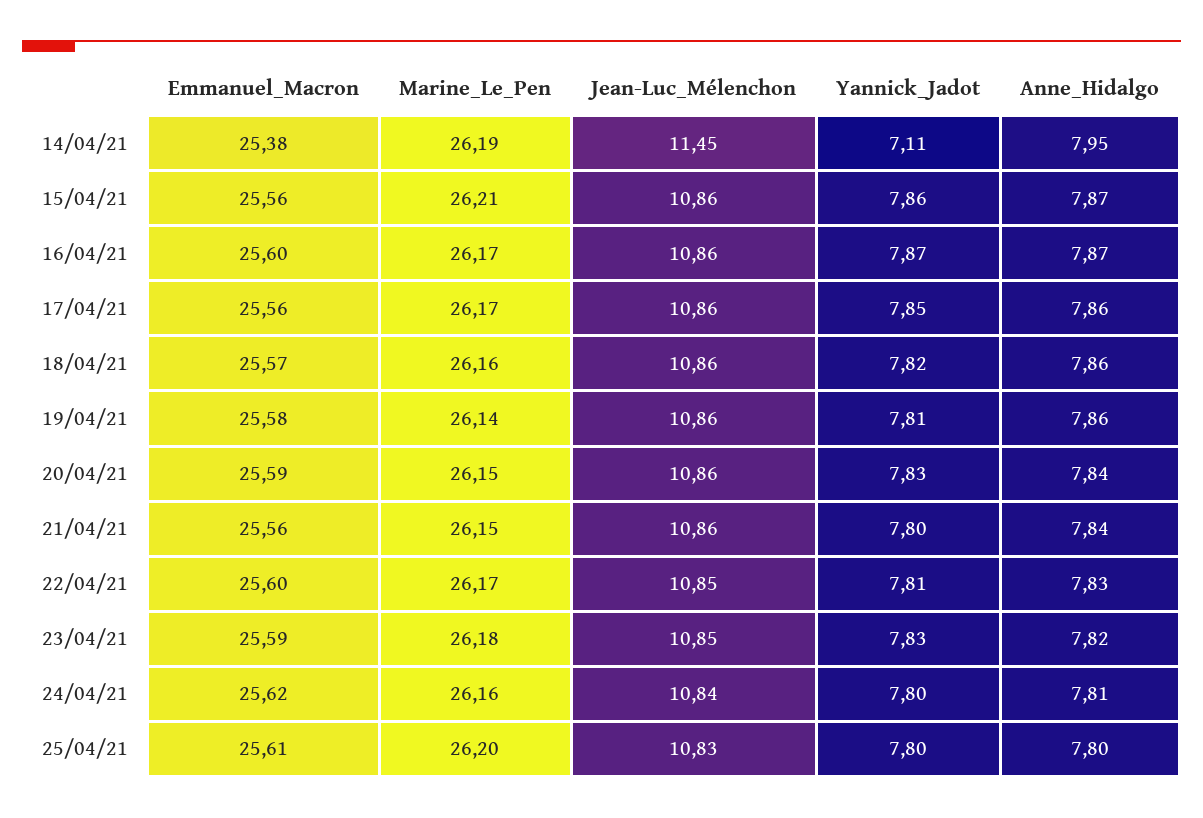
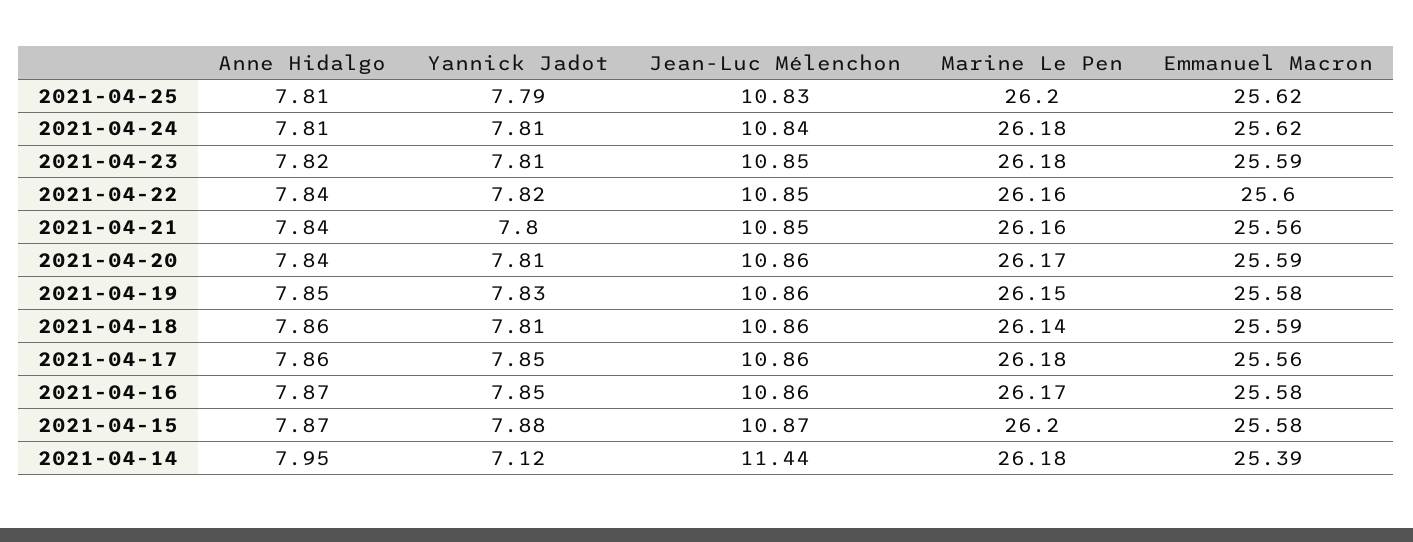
Emmanuel_Macron, 14/04/21: 25.38 -> 25.39
Marine_Le_Pen, 14/04/21: 26.19 -> 26.18
Jean-Luc_Mélenchon, 14/04/21: 11.45 -> 11.44
Yannick_Jadot, 14/04/21: 7.11 -> 7.12
Emmanuel_Macron, 15/04/21: 25.56 -> 25.58
Marine_Le_Pen, 15/04/21: 26.21 -> 26.2
Jean-Luc_Mélenchon, 15/04/21: 10.86 -> 10.87
Yannick_Jadot, 15/04/21: 7.86 -> 7.88
Emmanuel_Macron, 16/04/21: 25.6 -> 25.58
Yannick_Jadot, 16/04/21: 7.87 -> 7.85
Marine_Le_Pen, 17/04/21: 26.17 -> 26.18
Emmanuel_Macron, 18/04/21: 25.57 -> 25.59
Marine_Le_Pen, 18/04/21: 26.16 -> 26.14
Yannick_Jadot, 18/04/21: 7.82 -> 7.81
Marine_Le_Pen, 19/04/21: 26.14 -> 26.15
Yannick_Jadot, 19/04/21: 7.81 -> 7.83
Anne_Hidalgo, 19/04/21: 7.86 -> 7.85
Marine_Le_Pen, 20/04/21: 26.15 -> 26.17
Yannick_Jadot, 20/04/21: 7.83 -> 7.81
Marine_Le_Pen, 21/04/21: 26.15 -> 26.16
Jean-Luc_Mélenchon, 21/04/21: 10.86 -> 10.85
Marine_Le_Pen, 22/04/21: 26.17 -> 26.16
Yannick_Jadot, 22/04/21: 7.81 -> 7.82
Anne_Hidalgo, 22/04/21: 7.83 -> 7.84
Yannick_Jadot, 23/04/21: 7.83 -> 7.81
Marine_Le_Pen, 24/04/21: 26.16 -> 26.18
Yannick_Jadot, 24/04/21: 7.8 -> 7.81
Emmanuel_Macron, 25/04/21: 25.61 -> 25.62
Yannick_Jadot, 25/04/21: 7.8 -> 7.79
Anne_Hidalgo, 25/04/21: 7.8 -> 7.81

